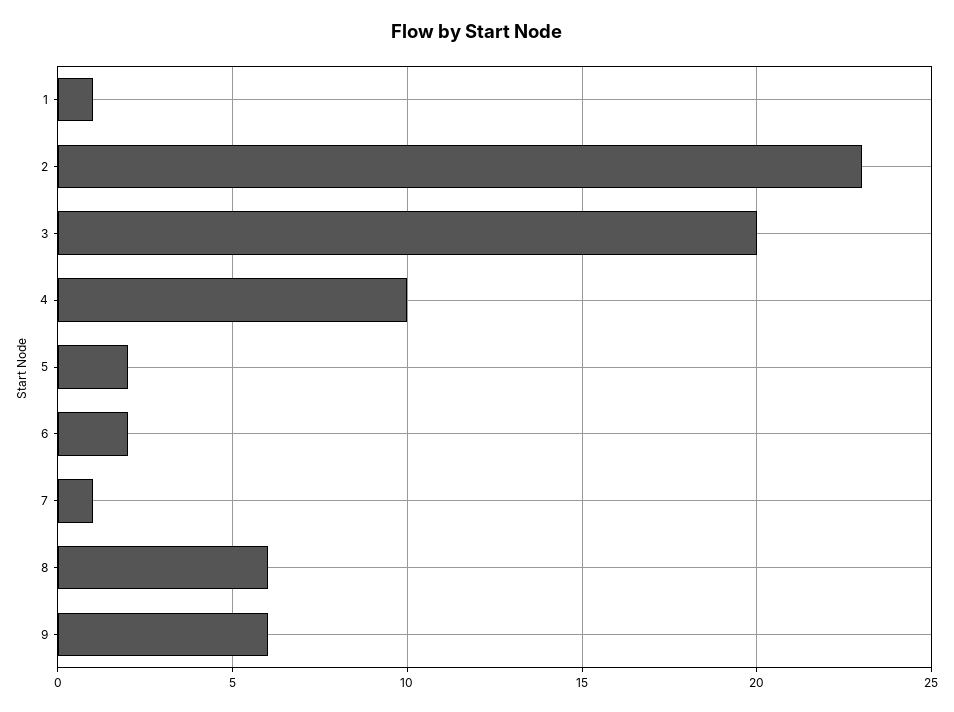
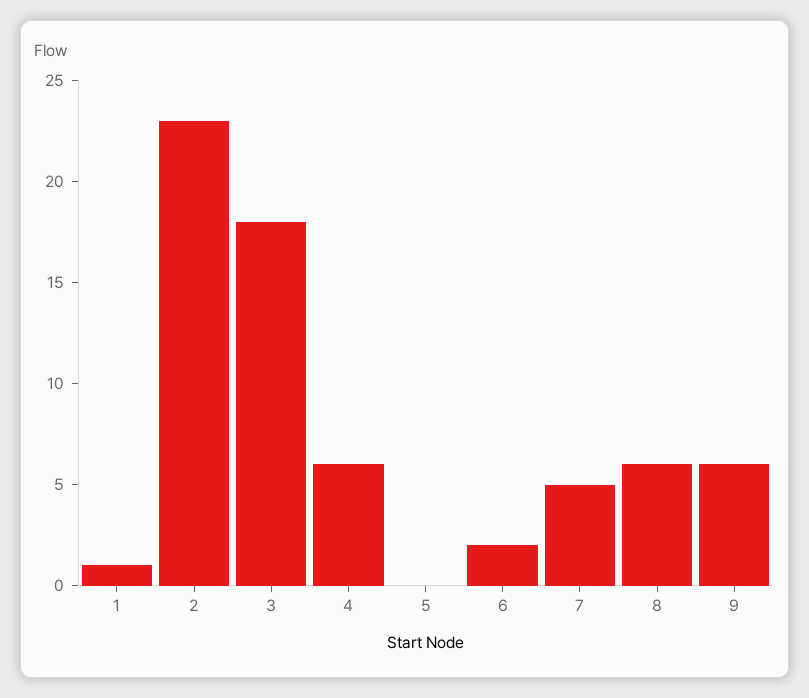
3: 20 -> 18
4: 10 -> 6
5: 2 -> 0
7: 1 -> 5

